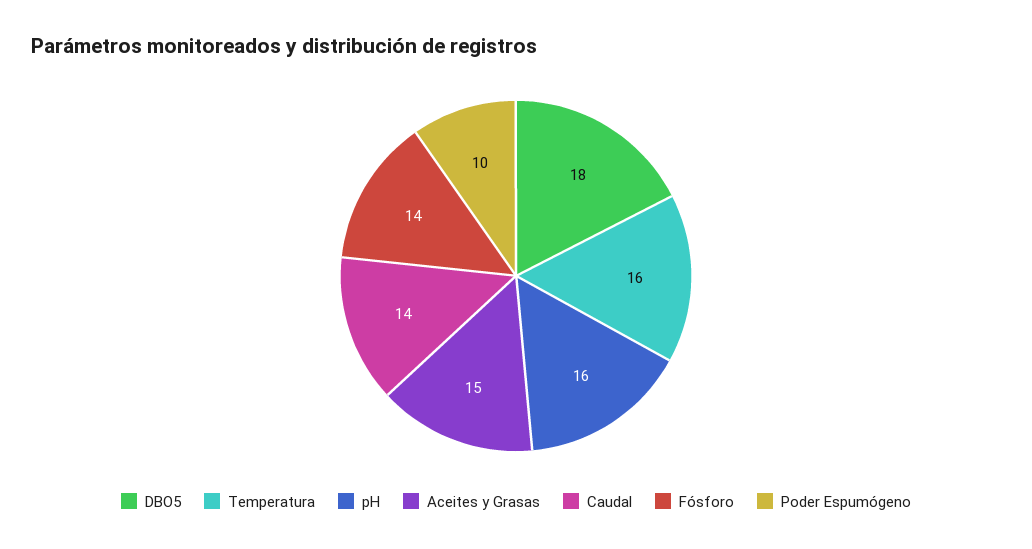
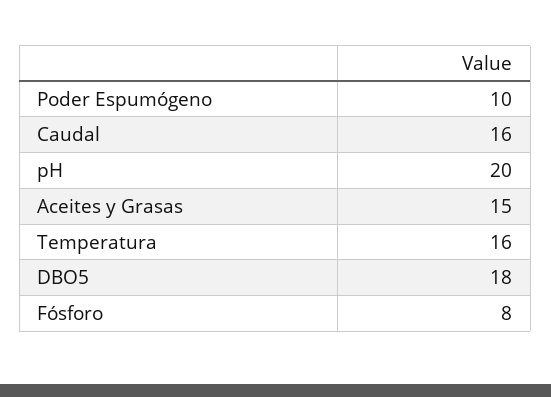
pH: 16 -> 20
Caudal: 14 -> 16
Fósforo: 14 -> 8

